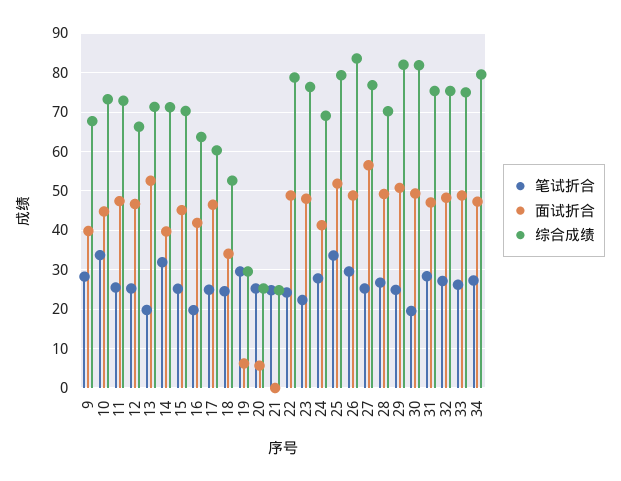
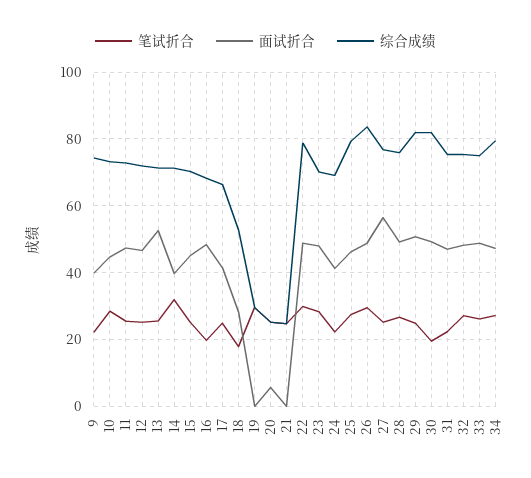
笔试折合, 9: 28 -> 22
综合成绩, 9: 68 -> 74
笔试折合, 10: 34 -> 28
综合成绩, 12: 66 -> 72
笔试折合, 13: 20 -> 26
面试折合, 16: 42 -> 48
综合成绩, 16: 64 -> 68
面试折合, 17: 46 -> 42
综合成绩, 17: 60 -> 66
笔试折合, 18: 24 -> 18
面试折合, 18: 34 -> 28
面试折合, 19: 6 -> 0
笔试折合, 22: 24 -> 30
笔试折合, 23: 22 -> 28
综合成绩, 23: 76 -> 70
笔试折合, 24: 28 -> 22
笔试折合, 25: 34 -> 28
面试折合, 25: 52 -> 46
综合成绩, 28: 70 -> 76
笔试折合, 31: 28 -> 22

